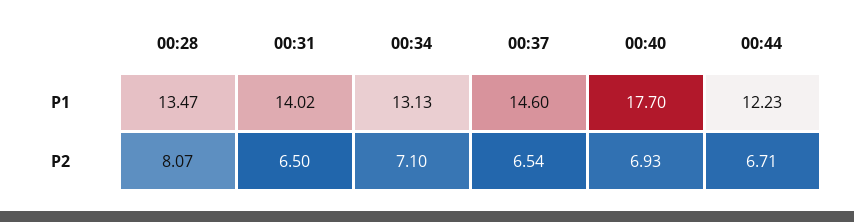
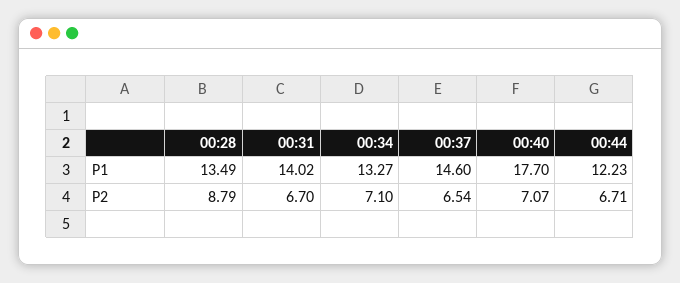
00:28, P1: 13.47 -> 13.49
00:34, P1: 13.13 -> 13.27
00:28, P2: 8.07 -> 8.79
00:31, P2: 6.5 -> 6.7
00:40, P2: 6.93 -> 7.07

